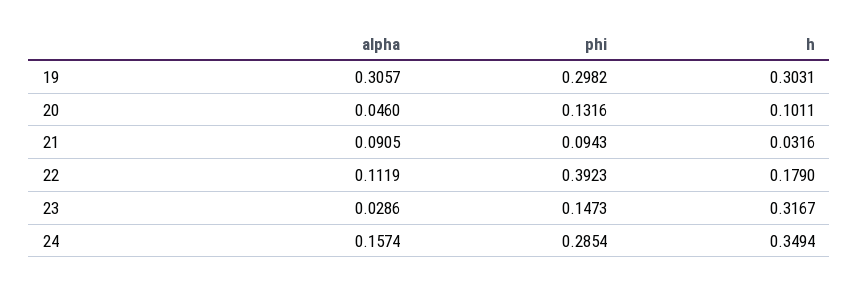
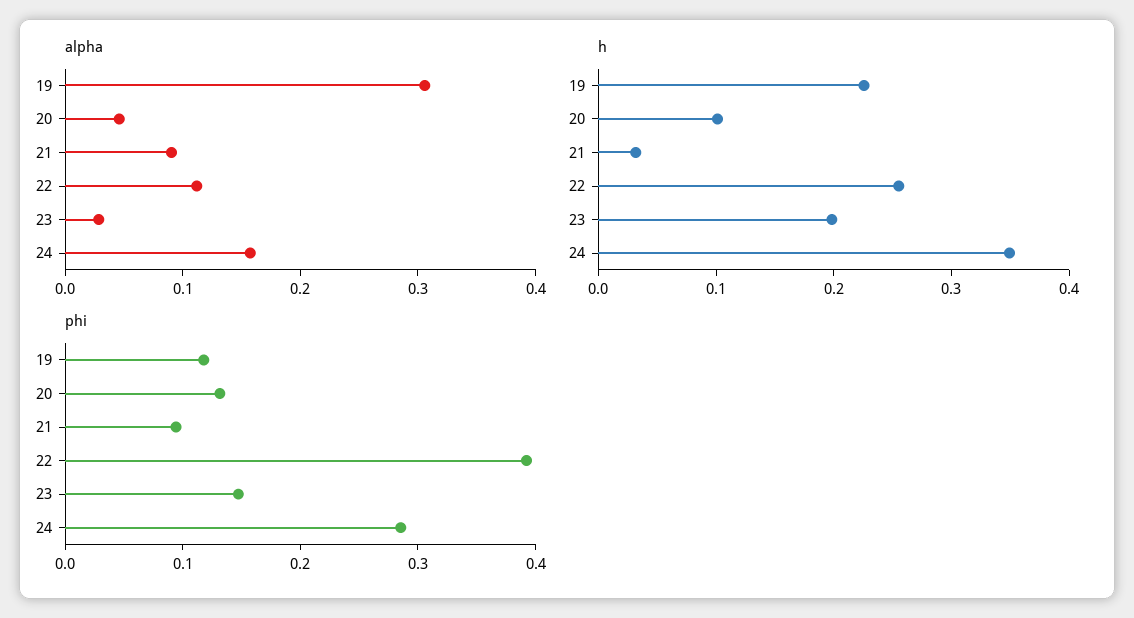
phi, 19: 0.2982 -> 0.12
h, 19: 0.3031 -> 0.22
h, 22: 0.179 -> 0.26
h, 23: 0.3167 -> 0.2

